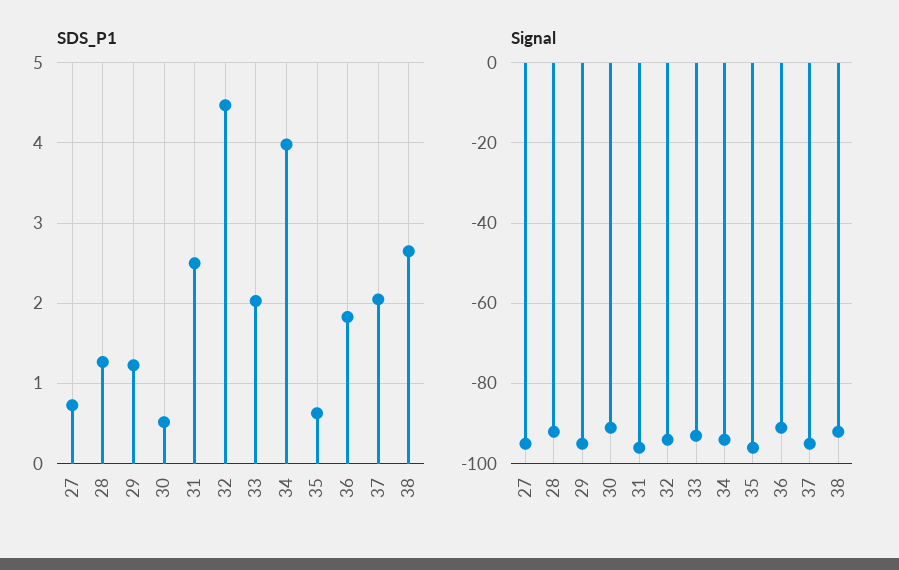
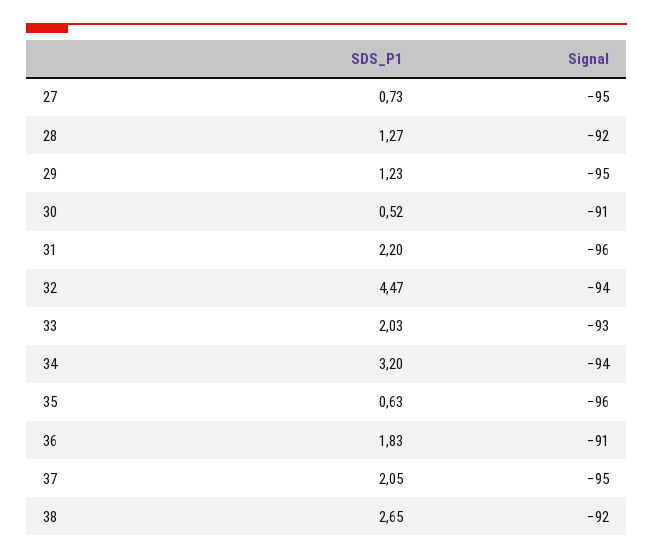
SDS_P1, 31: 2.5 -> 2.2
SDS_P1, 34: 4 -> 3.2

